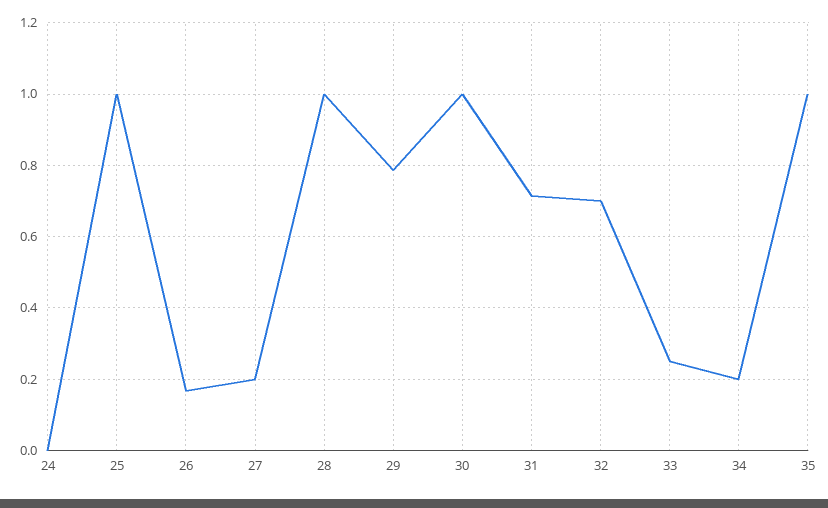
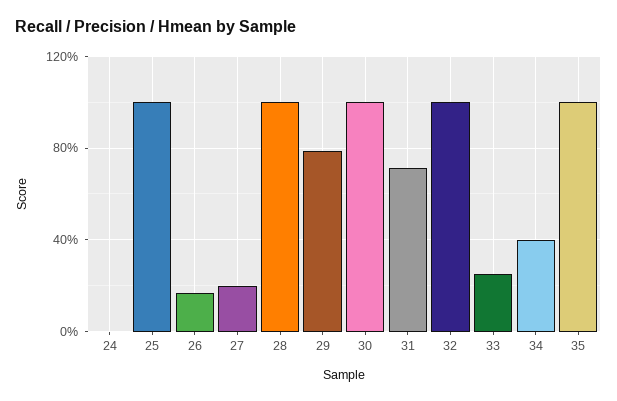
32: 0.7 -> 1
34: 0.2 -> 0.4

